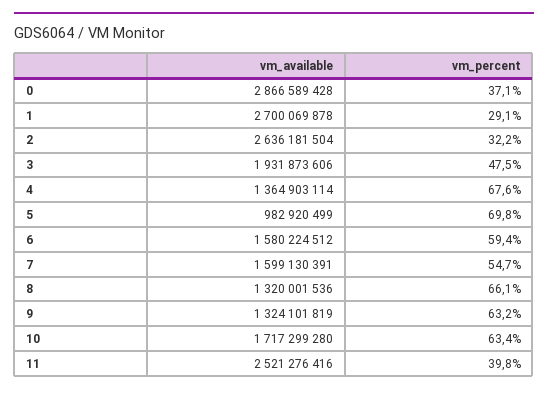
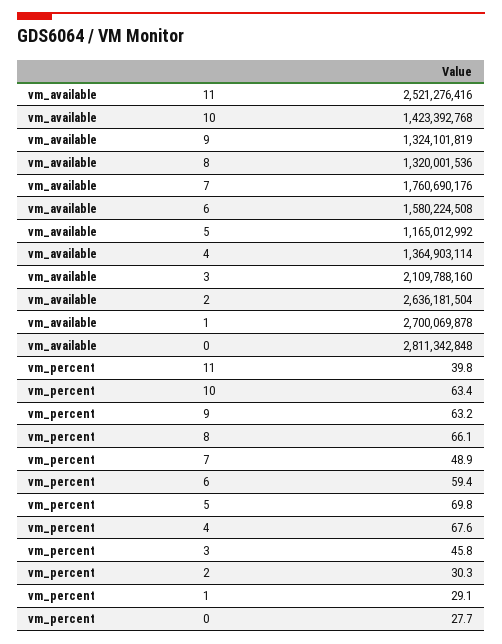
vm_available, 0: 2866589428 -> 2811342848
vm_percent, 0: 37.1 -> 27.7
vm_percent, 2: 32.2 -> 30.3
vm_available, 3: 1931873606 -> 2109788160
vm_percent, 3: 47.5 -> 45.8
vm_available, 5: 982920499 -> 1165012992
vm_available, 6: 1580224512 -> 1580224508
vm_available, 7: 1599130391 -> 1760690176
vm_percent, 7: 54.7 -> 48.9
vm_available, 10: 1717299280 -> 1423392768

